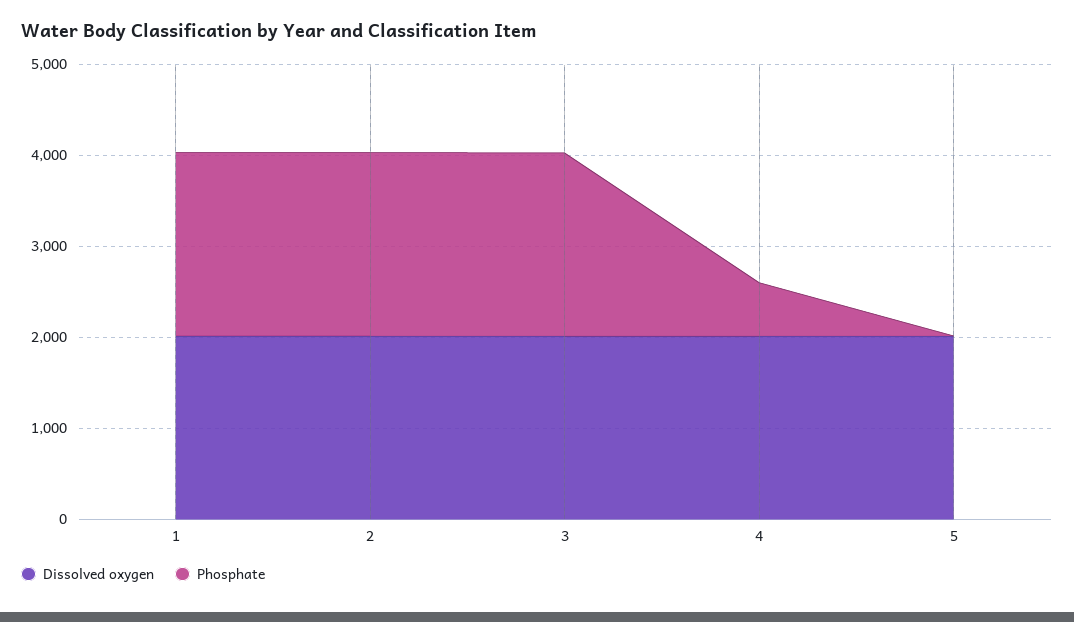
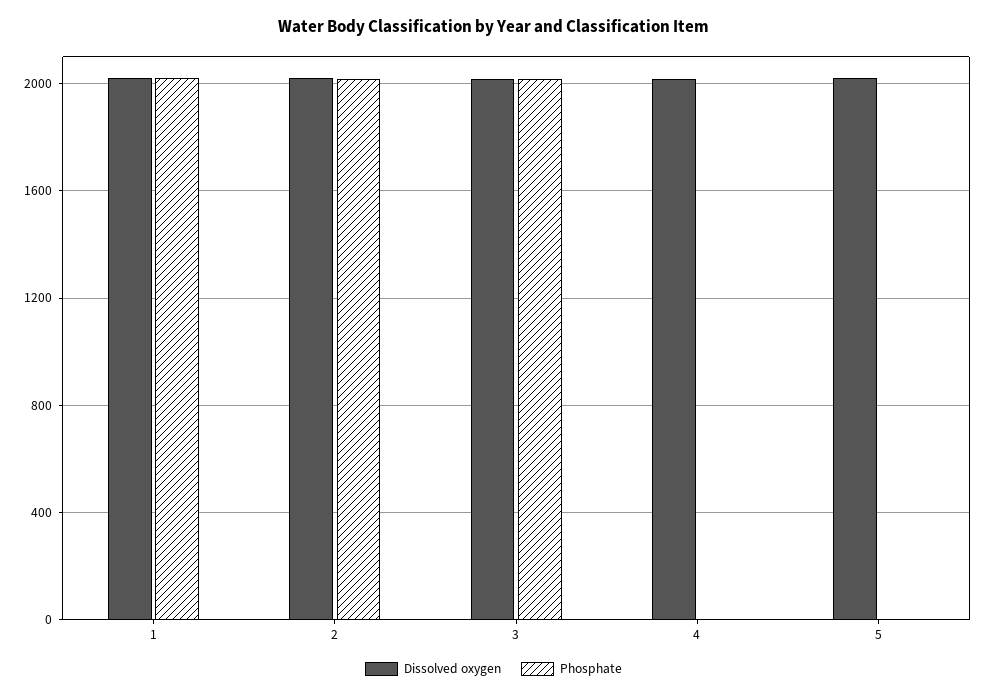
Phosphate, 4: 600 -> 0

